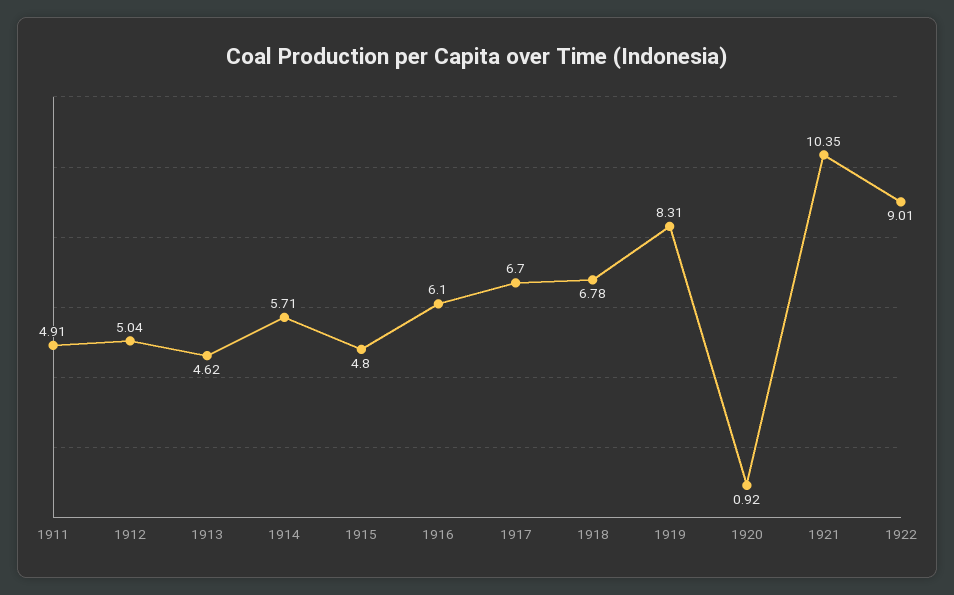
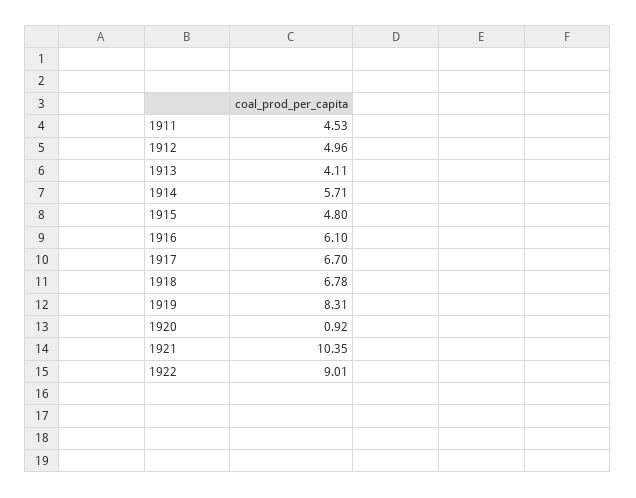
1911: 4.91 -> 4.53
1912: 5.04 -> 4.96
1913: 4.62 -> 4.11

